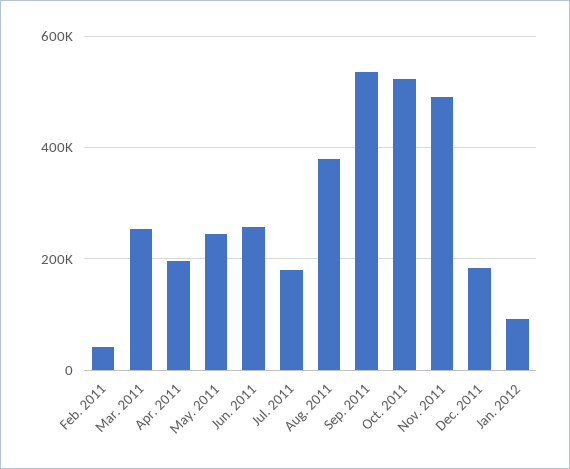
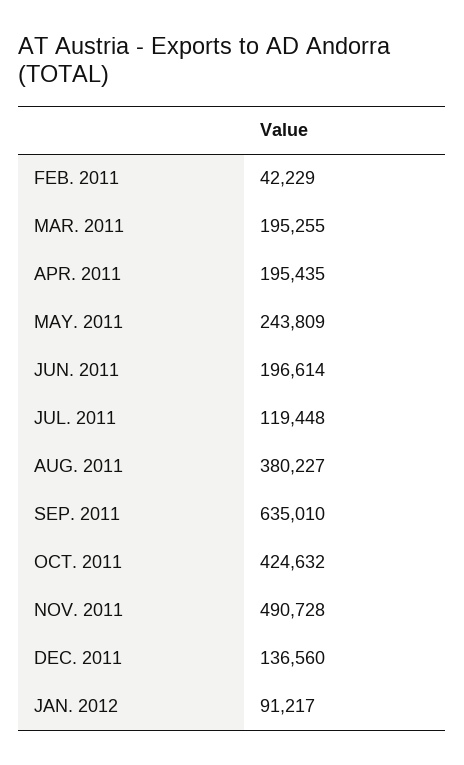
Mar. 2011: 260000 -> 195255
Jun. 2011: 260000 -> 196614
Jul. 2011: 180000 -> 119448
Sep. 2011: 540000 -> 635010
Oct. 2011: 520000 -> 424632
Dec. 2011: 180000 -> 136560

